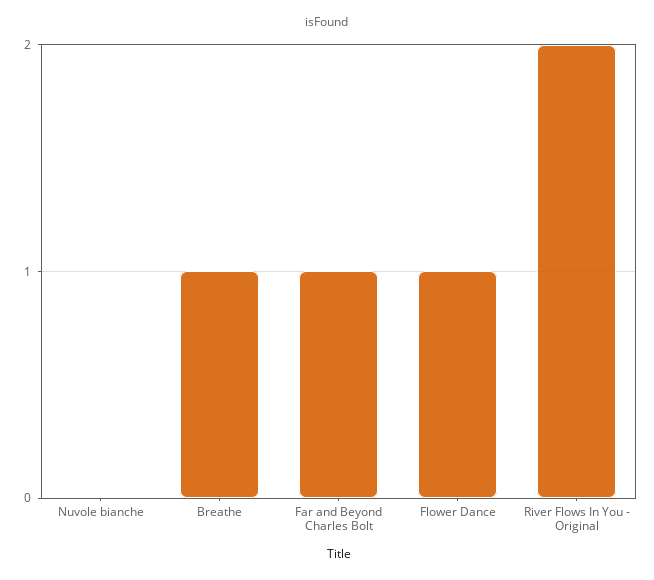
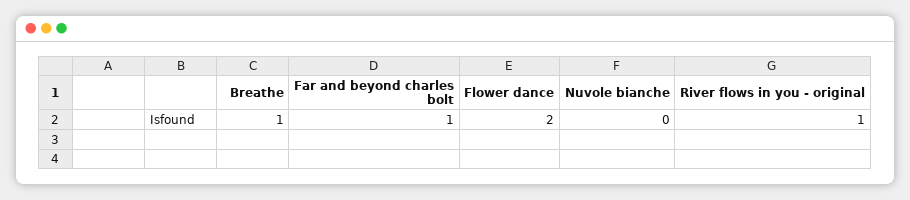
Flower Dance: 1 -> 2
River Flows In You - Original: 2 -> 1

